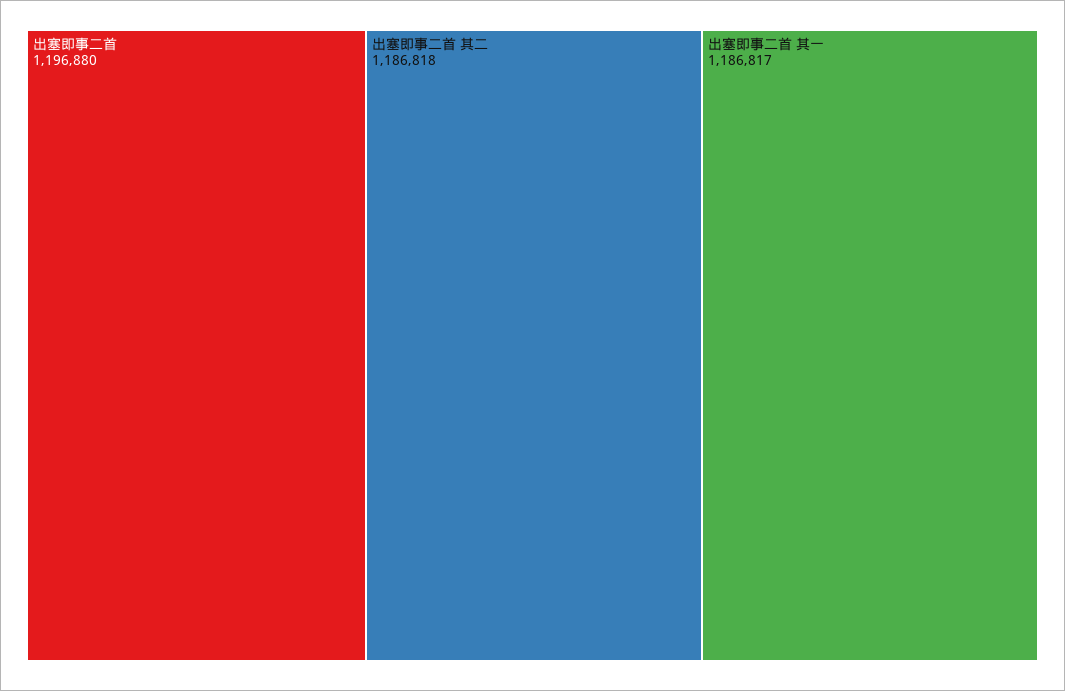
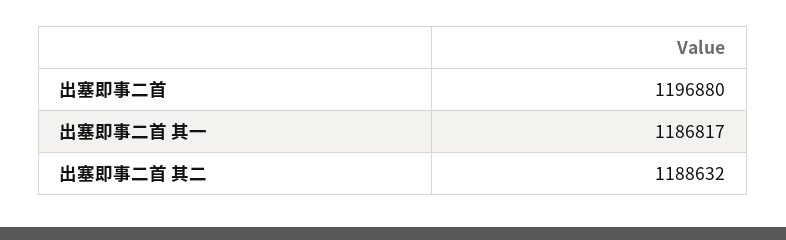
出塞即事二首 其二: 1186818 -> 1188632

